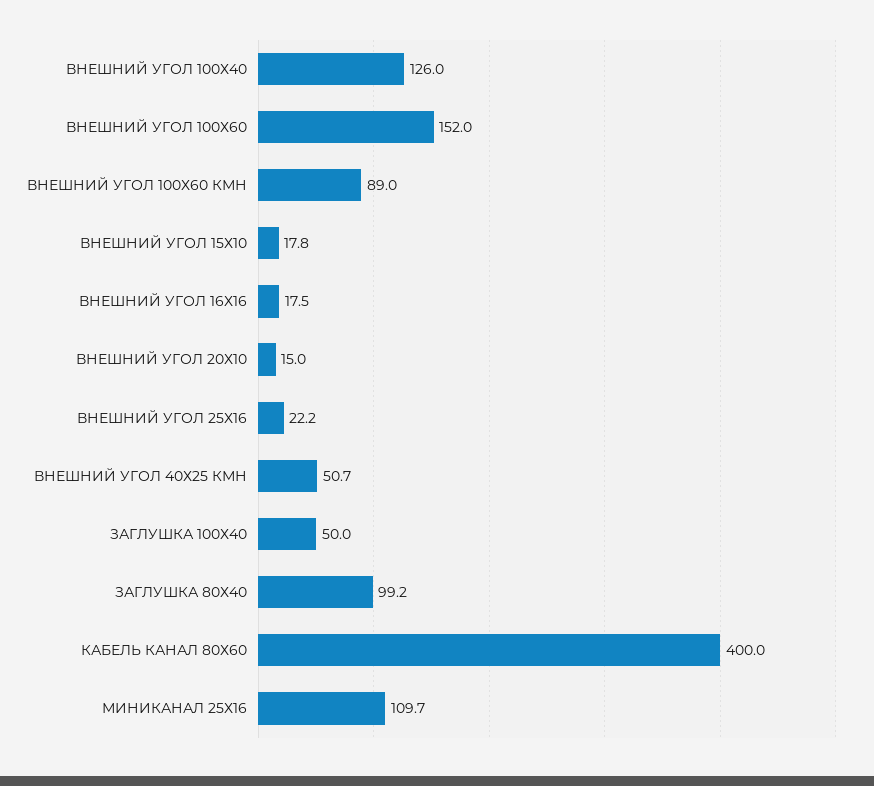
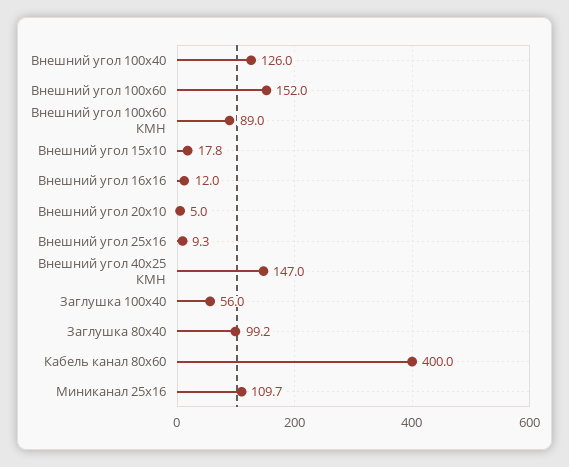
ВНЕШНИЙ УГОЛ 16Х16: 17.5 -> 12
ВНЕШНИЙ УГОЛ 20Х10: 15 -> 5
ВНЕШНИЙ УГОЛ 25Х16: 22.2 -> 9.3
ВНЕШНИЙ УГОЛ 40Х25 КМН: 50.7 -> 147
ЗАГЛУШКА 100Х40: 50 -> 56

